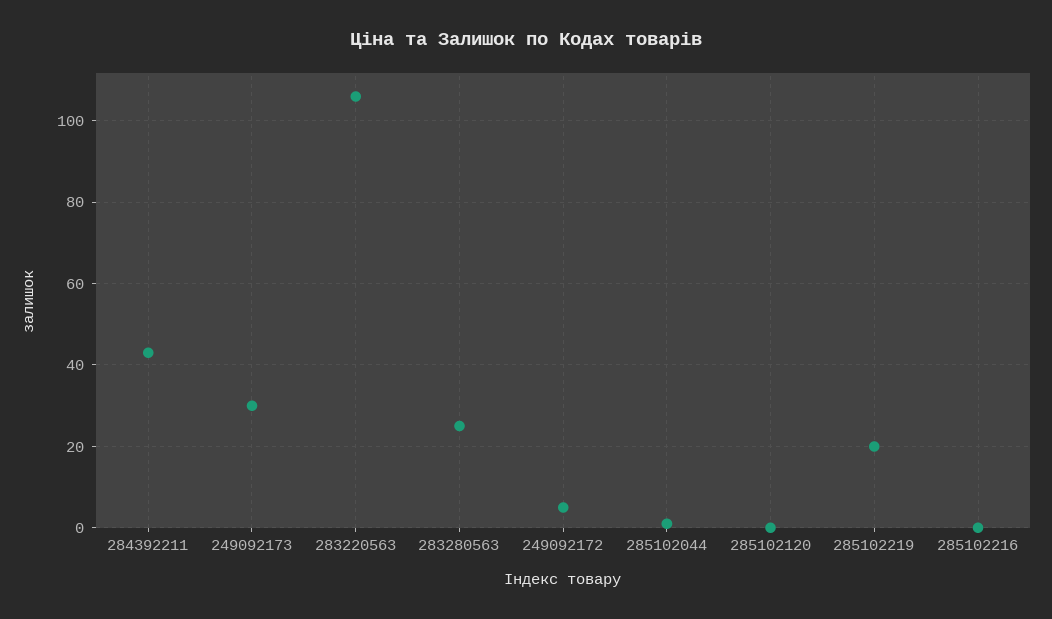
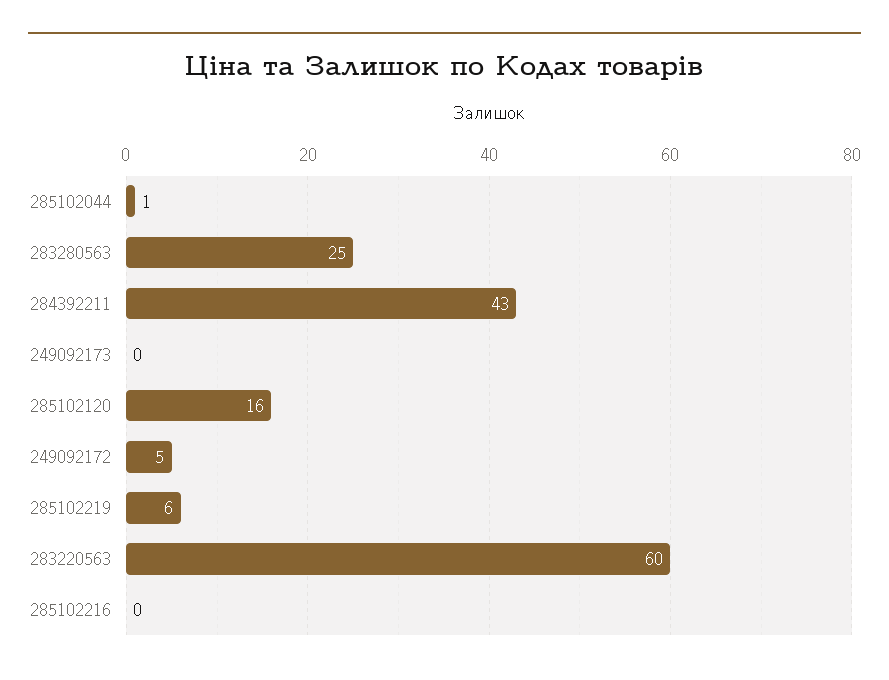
249092173: 30 -> 0
283220563: 105 -> 60
285102120: 0 -> 16
285102219: 20 -> 6

